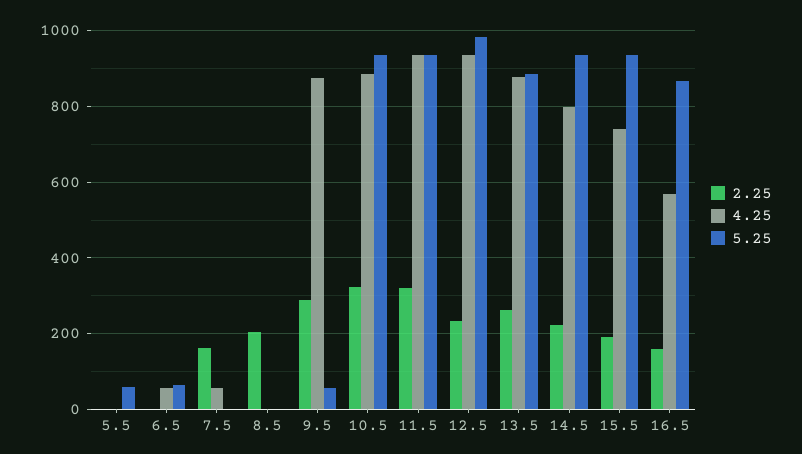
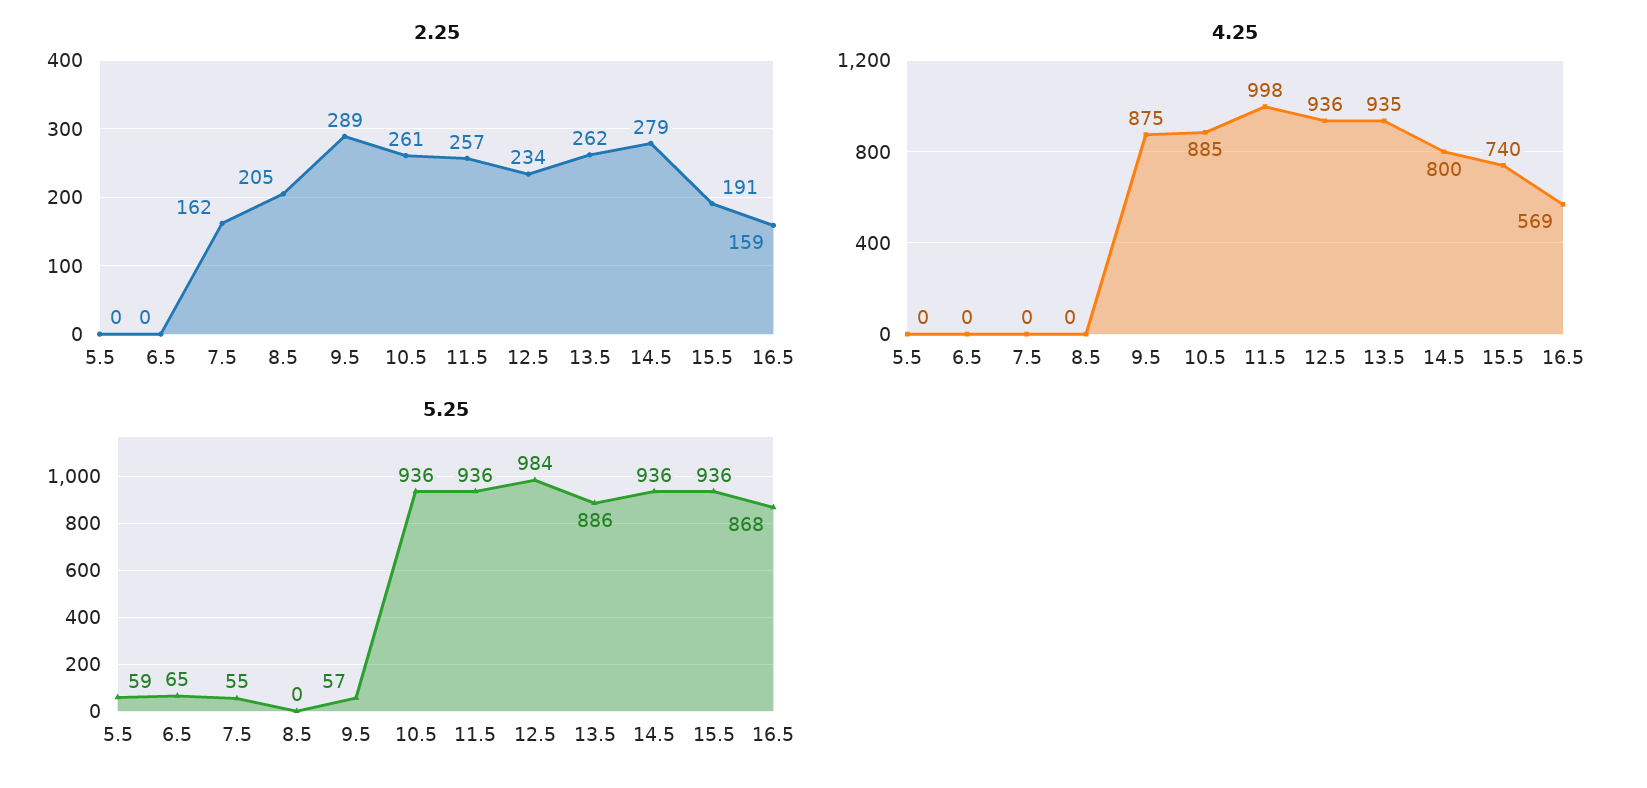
4.25, 6.5: 60 -> 0
4.25, 7.5: 60 -> 0
5.25, 7.5: 0 -> 55
2.25, 10.5: 320 -> 261
2.25, 11.5: 320 -> 257
4.25, 11.5: 940 -> 998
4.25, 13.5: 880 -> 935
2.25, 14.5: 220 -> 279

